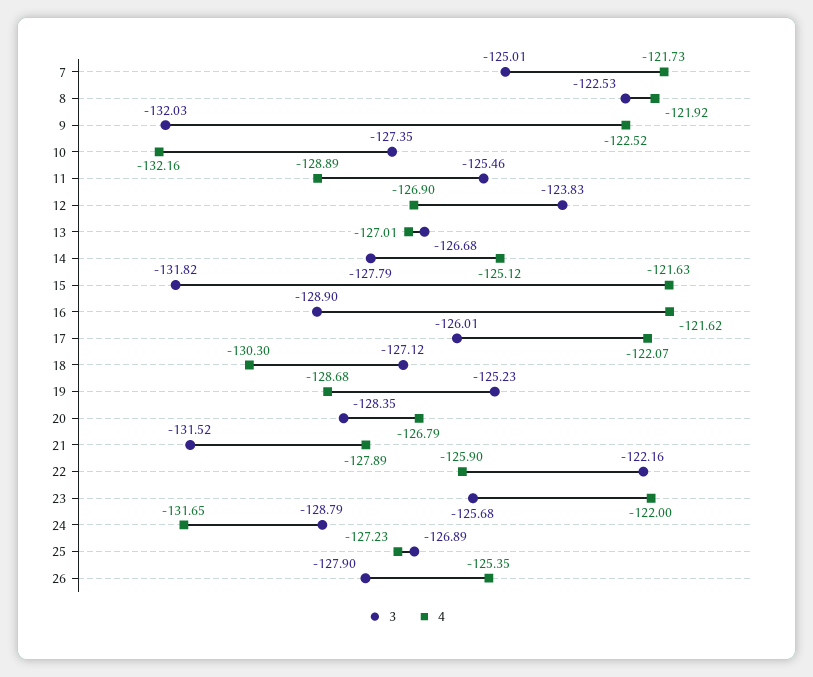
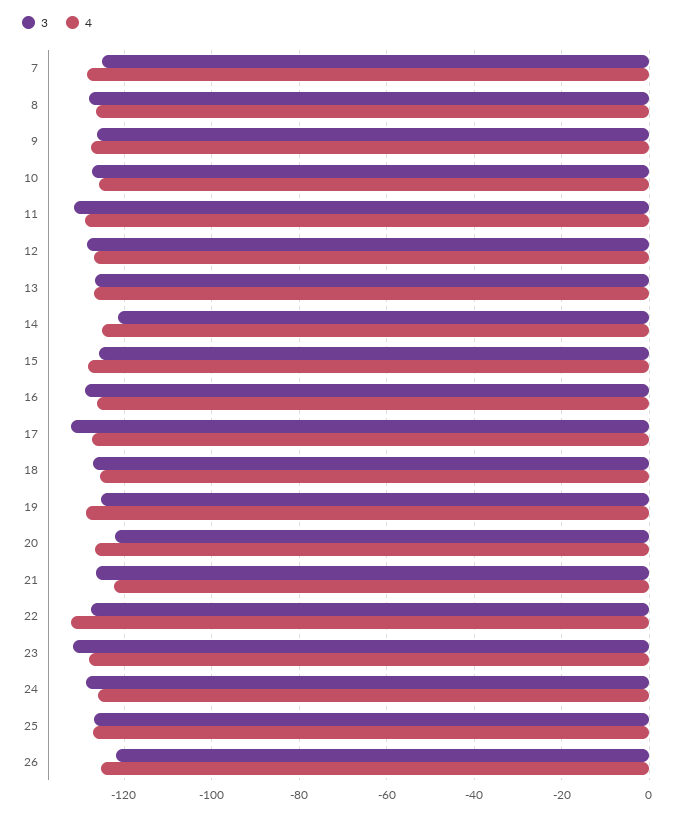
4, 7: -121.73 -> -128
3, 8: -122.53 -> -128
4, 8: -121.92 -> -126
3, 9: -132.03 -> -126
4, 9: -122.52 -> -128
4, 10: -132.16 -> -126
3, 11: -125.46 -> -132
3, 12: -123.83 -> -128
3, 14: -127.79 -> -122
3, 15: -131.82 -> -126
4, 15: -121.63 -> -128
4, 16: -121.62 -> -126
3, 17: -126.01 -> -132
4, 17: -122.07 -> -128
4, 18: -130.3 -> -126
3, 20: -128.35 -> -122
3, 21: -131.52 -> -126
4, 21: -127.89 -> -122
3, 22: -122.16 -> -128
4, 22: -125.9 -> -132
3, 23: -125.68 -> -132
4, 23: -122 -> -128
4, 24: -131.65 -> -126
3, 26: -127.9 -> -122

